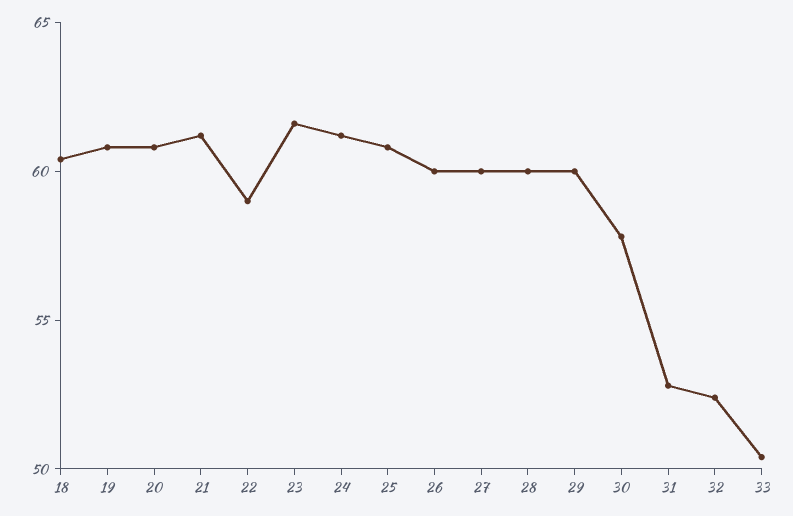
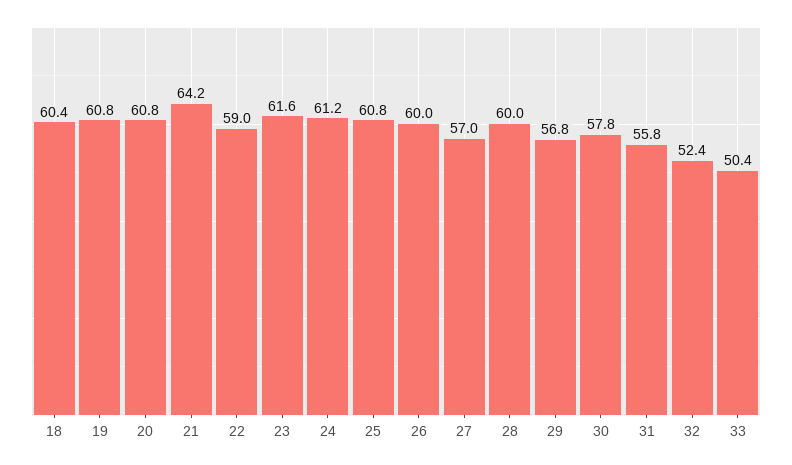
21: 61 -> 64.2
27: 60 -> 57
29: 60 -> 56.8
31: 53 -> 55.8

